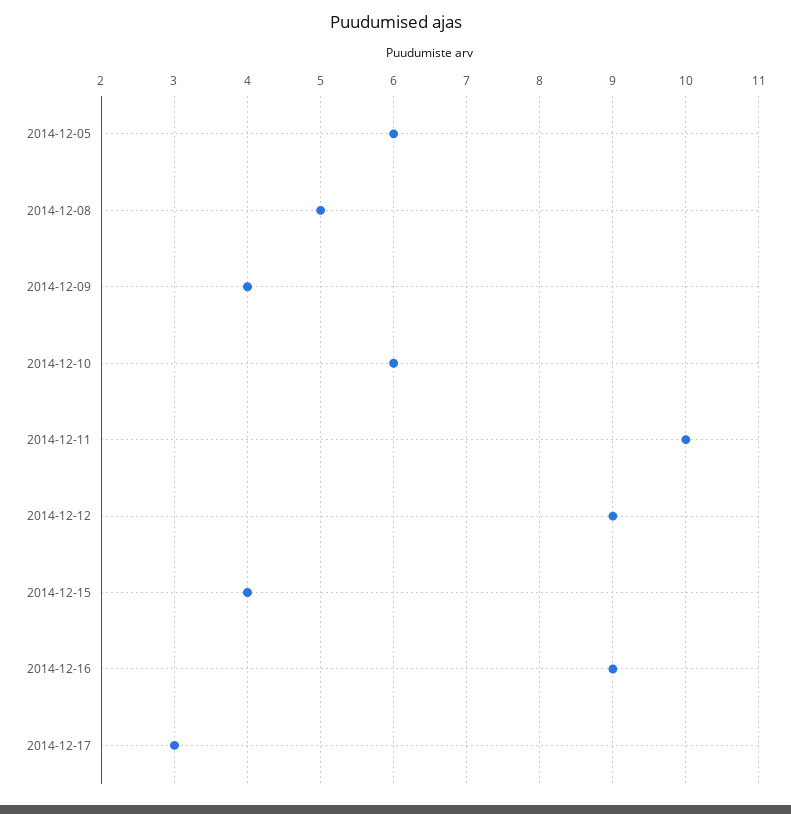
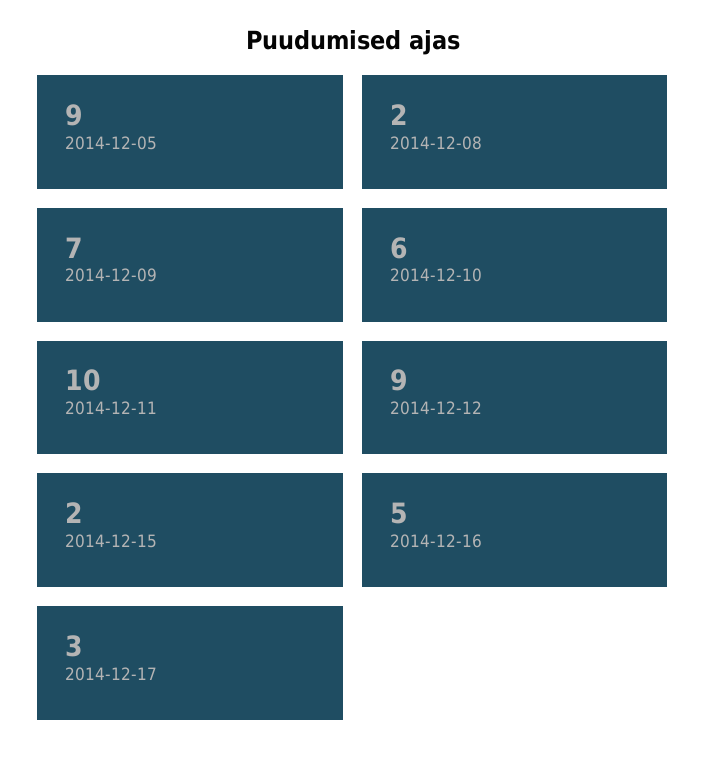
2014-12-05: 6 -> 9
2014-12-08: 5 -> 2
2014-12-09: 4 -> 7
2014-12-15: 4 -> 2
2014-12-16: 9 -> 5

